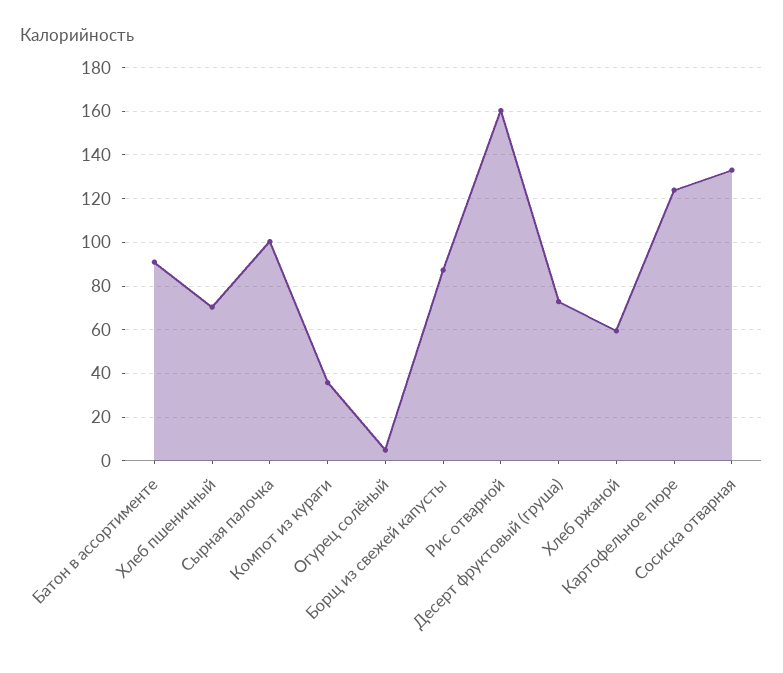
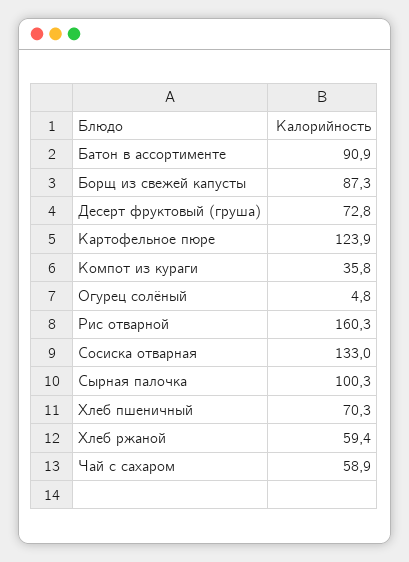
Чай с сахаром: none -> 58.9

